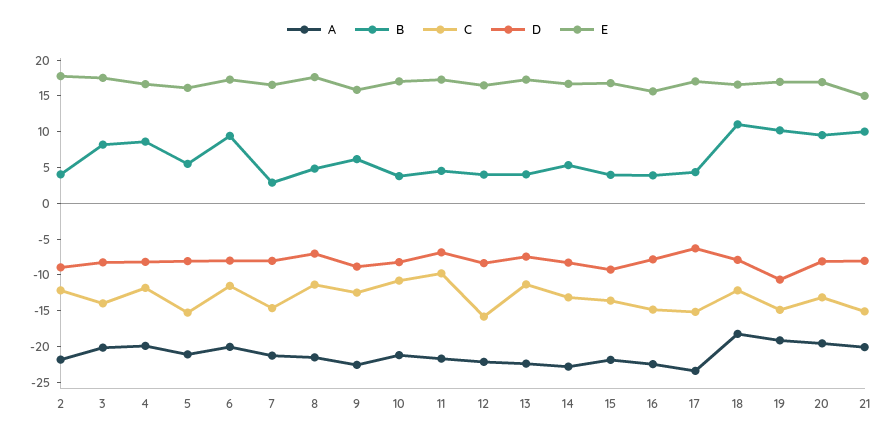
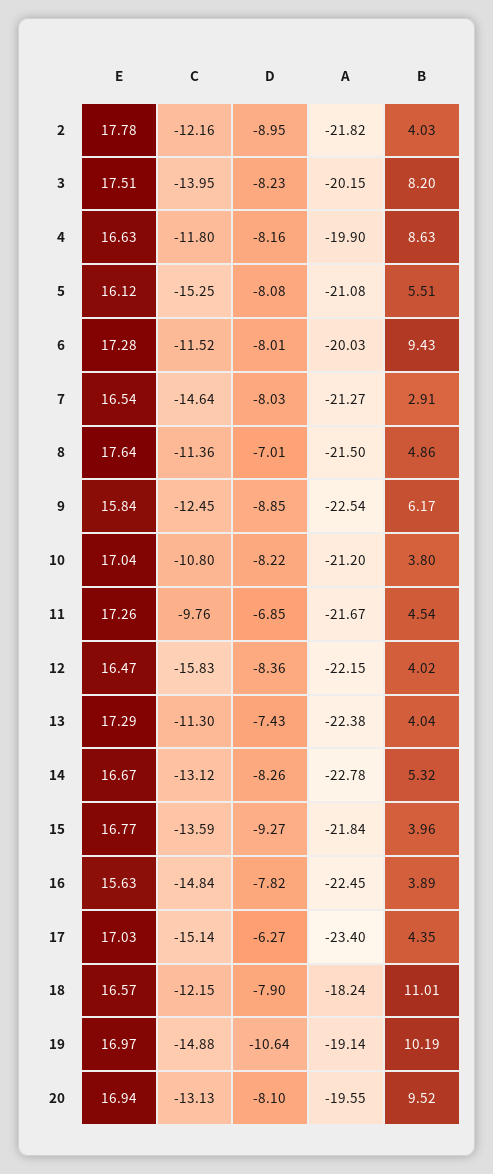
A, 21: -20 -> none
B, 21: 10 -> none
C, 21: -15 -> none
D, 21: -7.5 -> none
E, 21: 15 -> none

